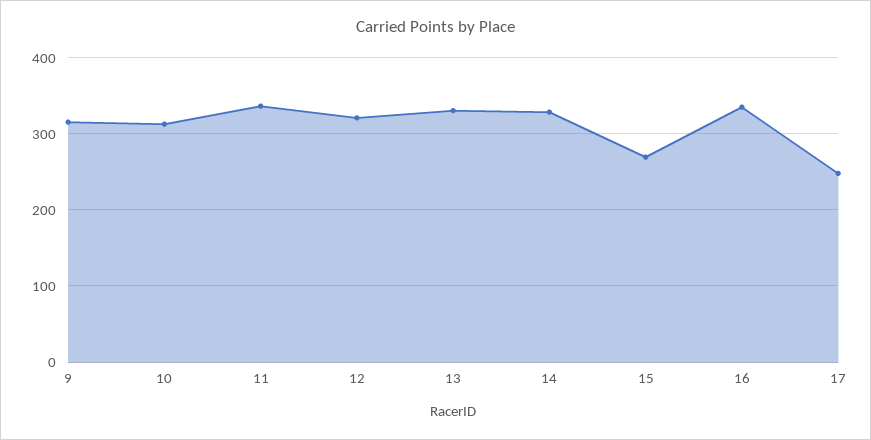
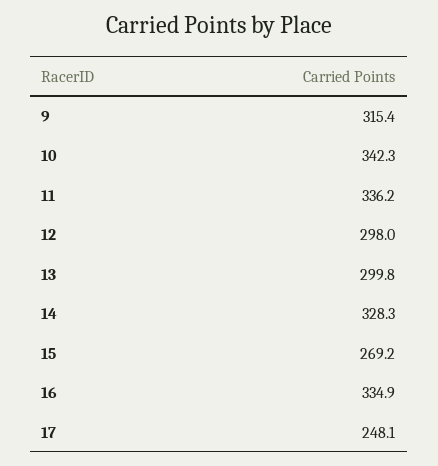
10: 310 -> 342.3
12: 320 -> 298
13: 330 -> 299.8

